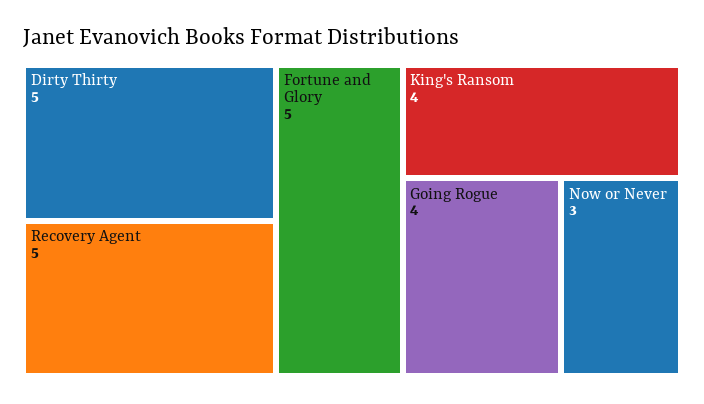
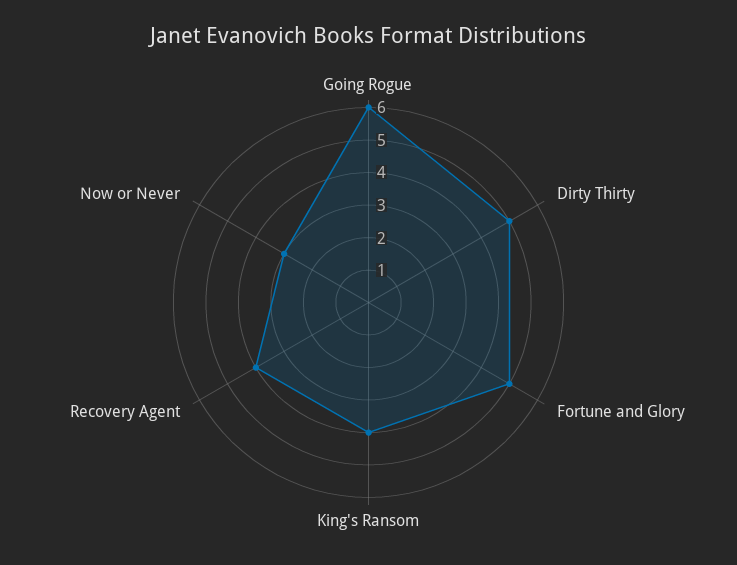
Recovery Agent: 5 -> 4
Going Rogue: 4 -> 6

